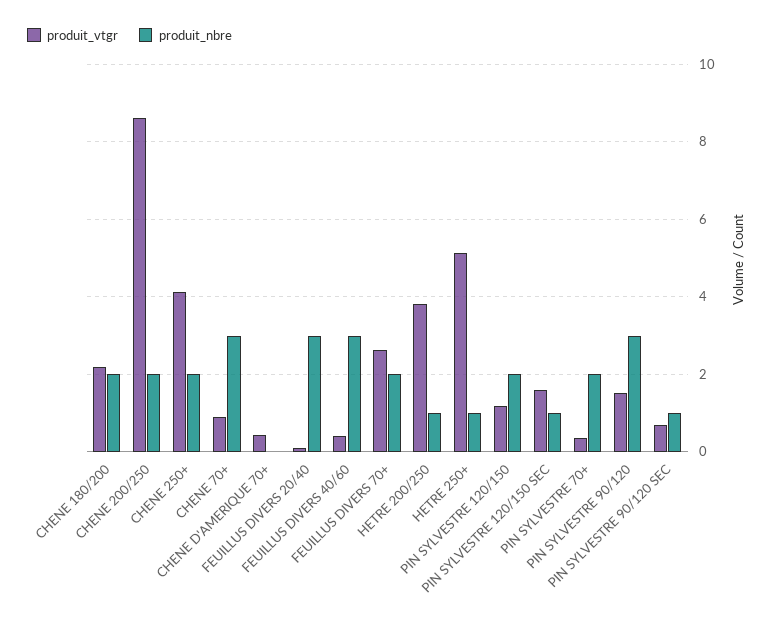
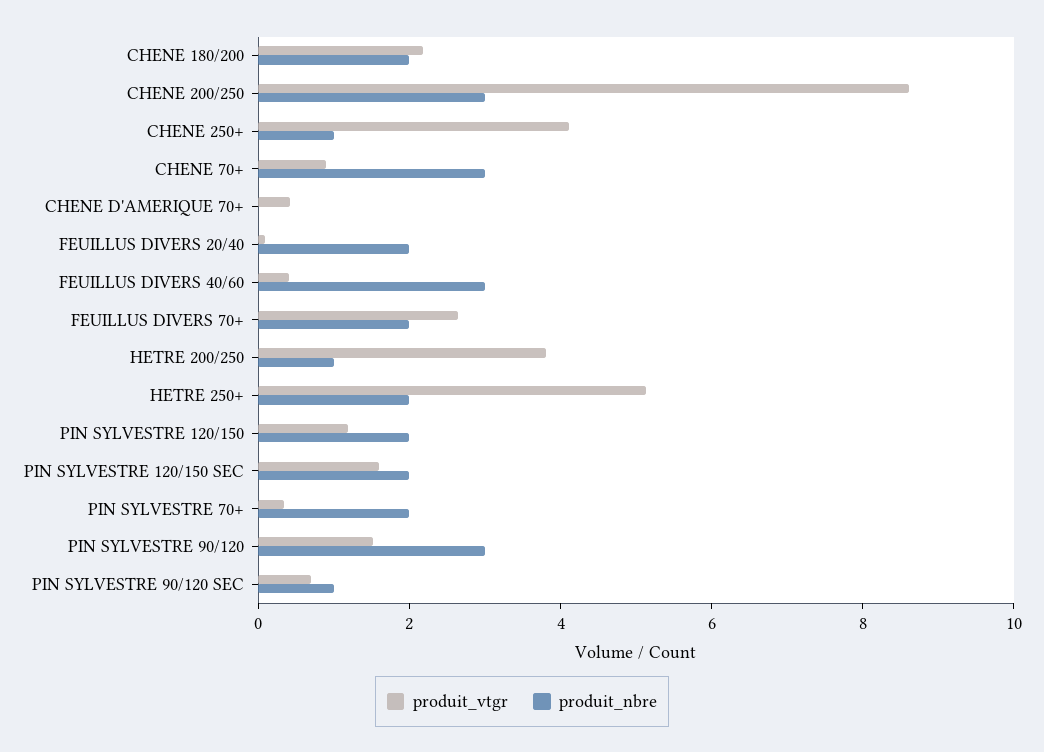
produit_nbre, CHENE 200/250: 2 -> 3
produit_nbre, CHENE 250+: 2 -> 1
produit_nbre, FEUILLUS DIVERS 20/40: 3 -> 2
produit_nbre, HETRE 250+: 1 -> 2
produit_nbre, PIN SYLVESTRE 120/150 SEC: 1 -> 2

